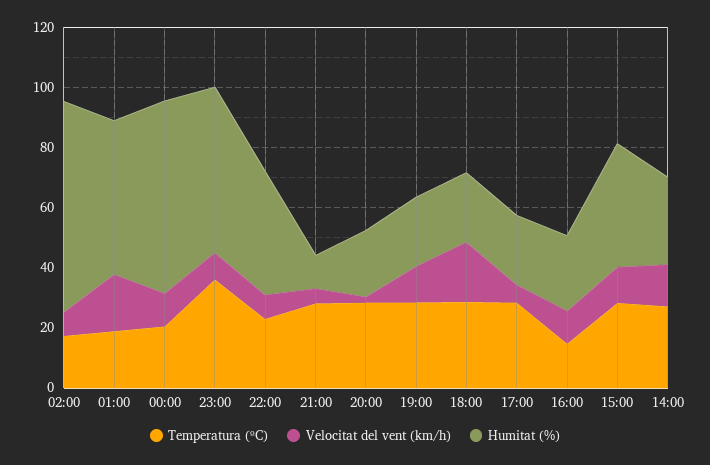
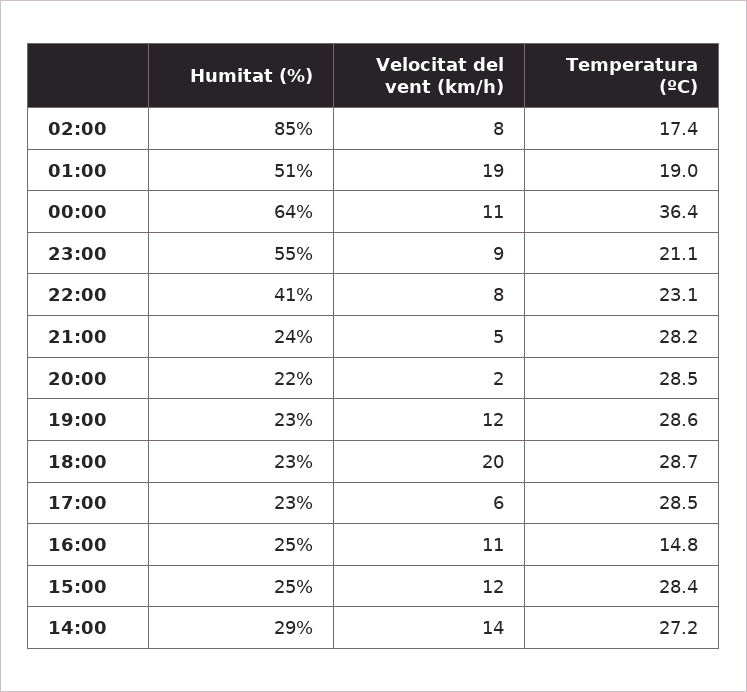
Humitat (%), 02:00: 70 -> 85
Temperatura (ºC), 00:00: 20 -> 36.4
Temperatura (ºC), 23:00: 35 -> 21.1
Humitat (%), 21:00: 10 -> 24
Humitat (%), 15:00: 40 -> 25

